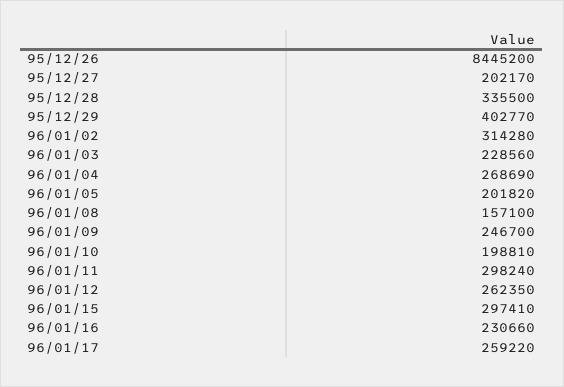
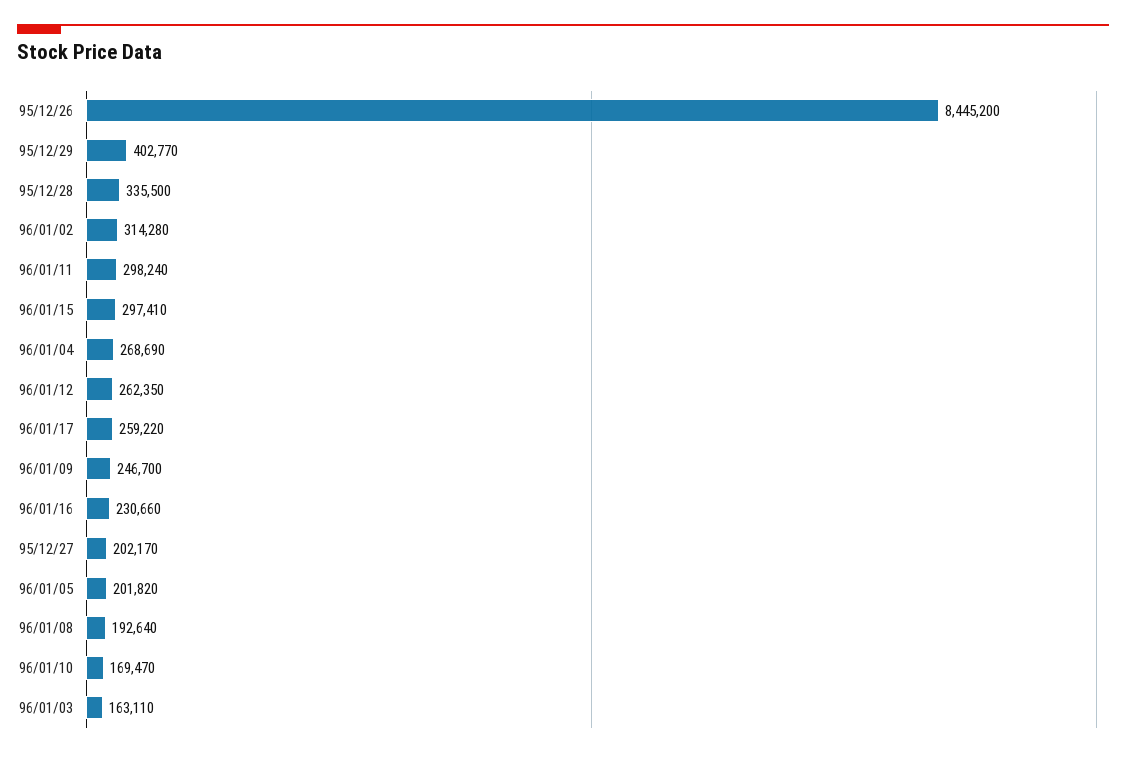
96/01/03: 228560 -> 163110
96/01/08: 157100 -> 192640
96/01/10: 198810 -> 169470

